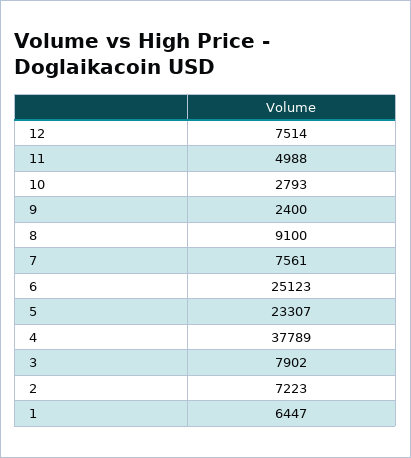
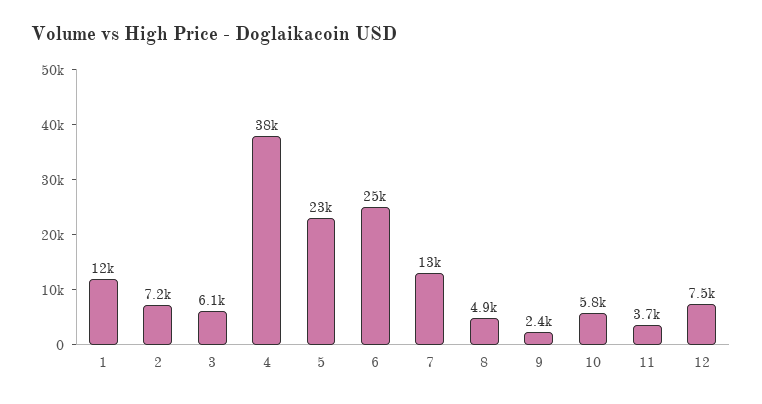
11: 4988 -> 3700
10: 2793 -> 5800
8: 9100 -> 4900
7: 7561 -> 13000
3: 7902 -> 6100
1: 6447 -> 12000

